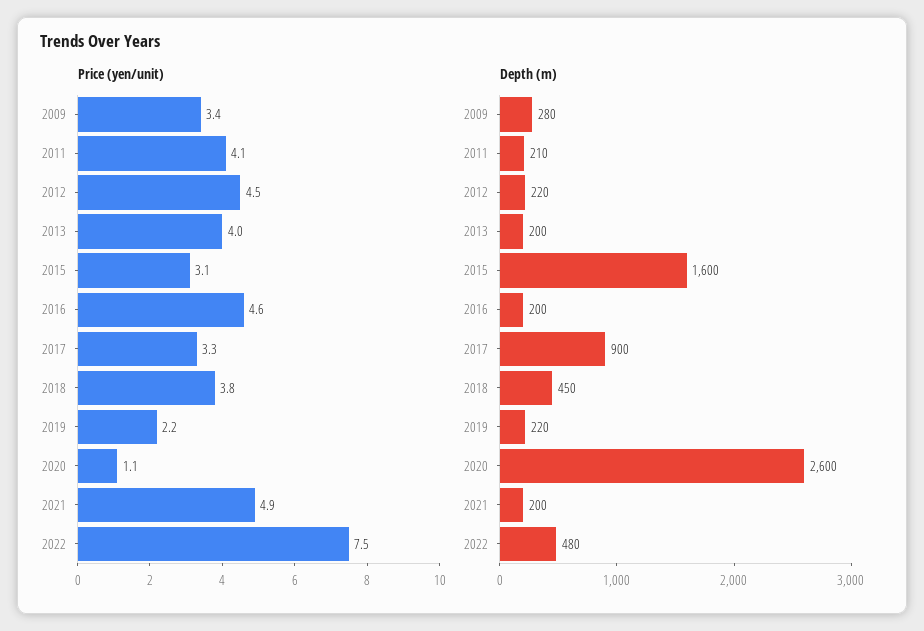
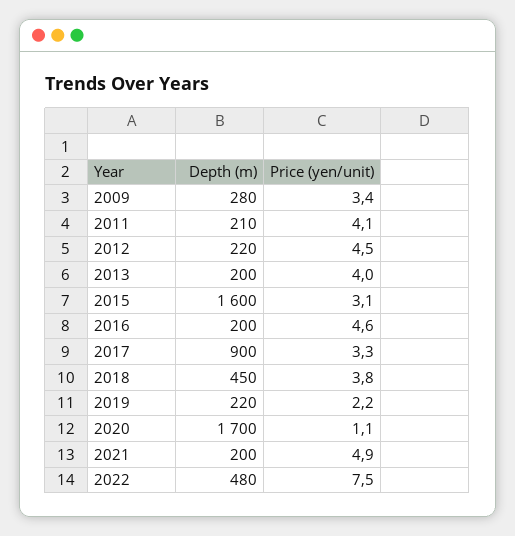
Depth (m), 2020: 2600 -> 1700

